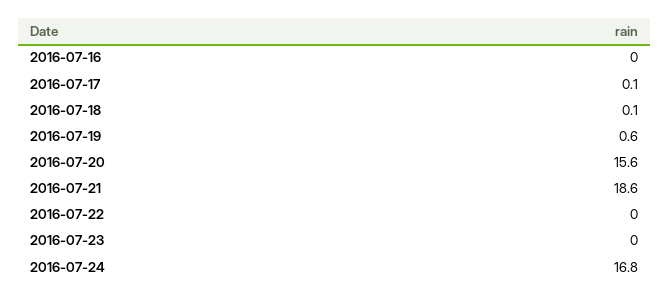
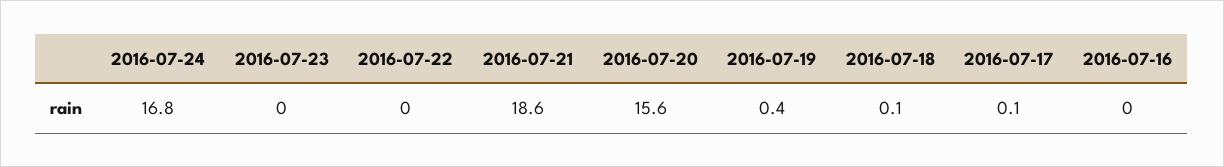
2016-07-19: 0.6 -> 0.4

